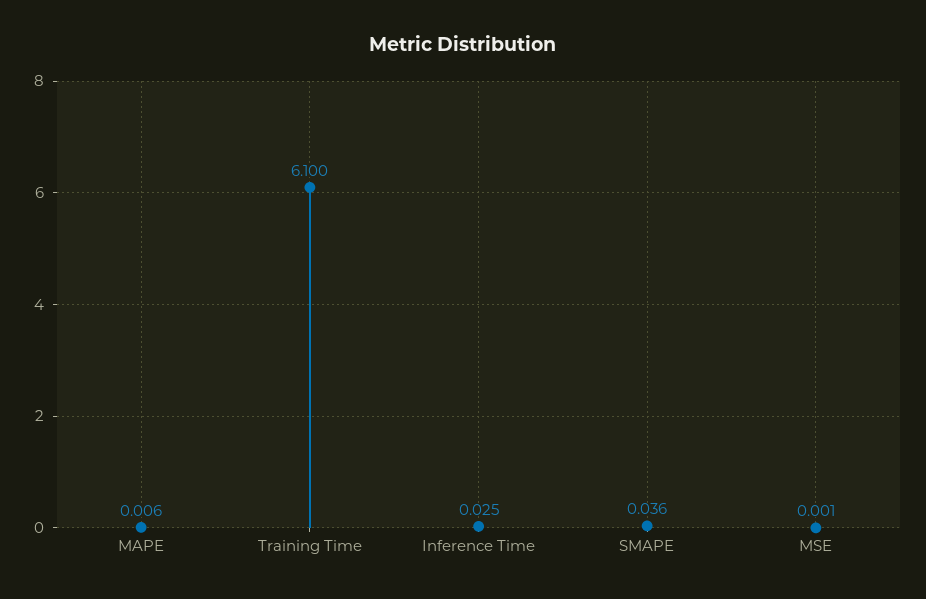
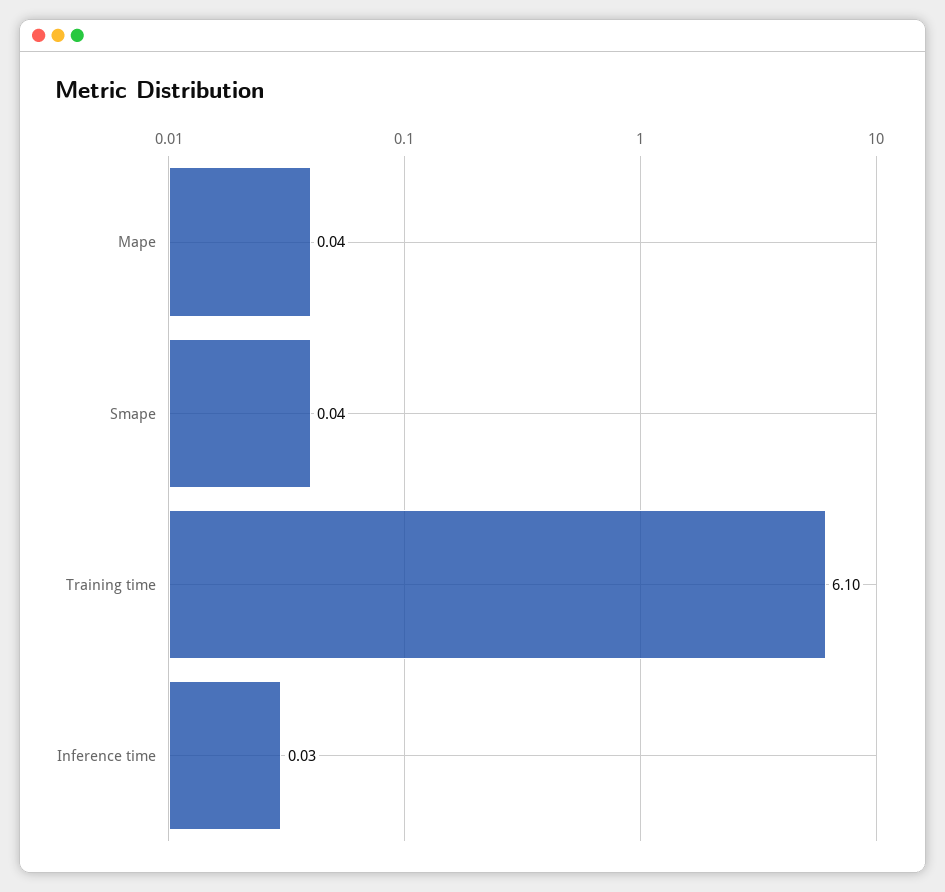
MAPE: 0.006 -> 0.04
MSE: 0.001 -> none

